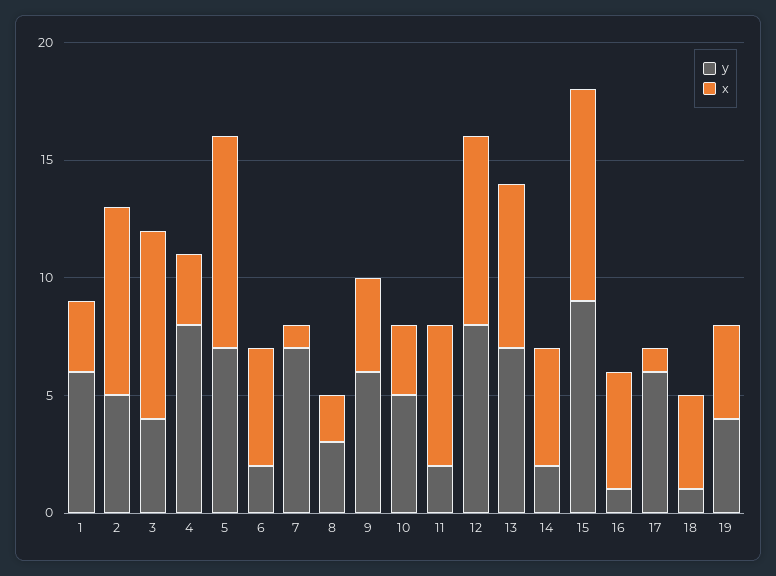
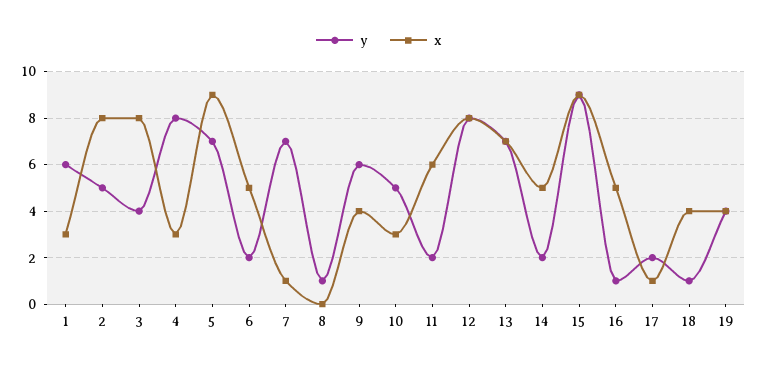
y, 8: 3 -> 1
x, 8: 2 -> 0
y, 17: 6 -> 2

